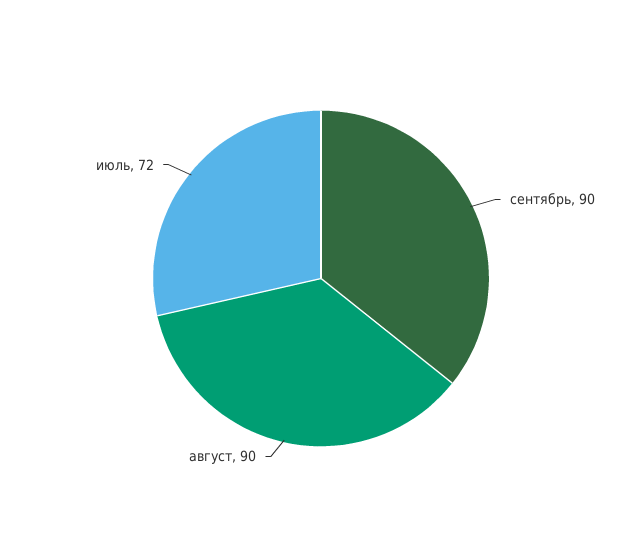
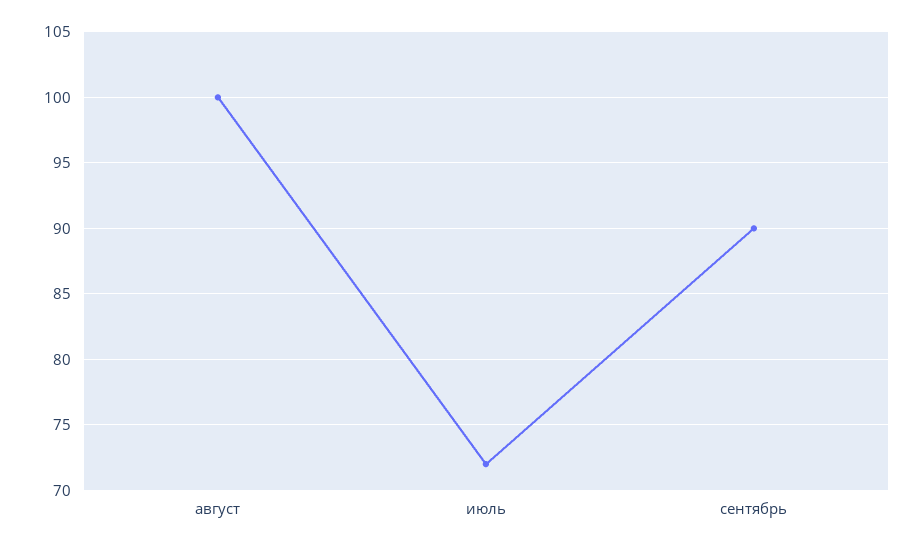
август: 90 -> 100

